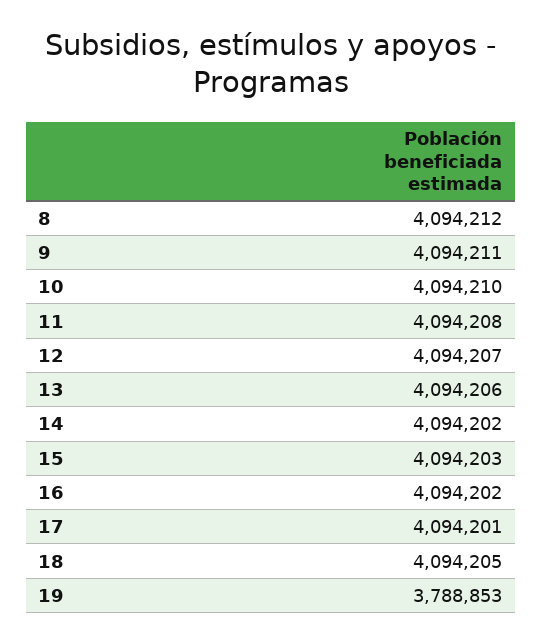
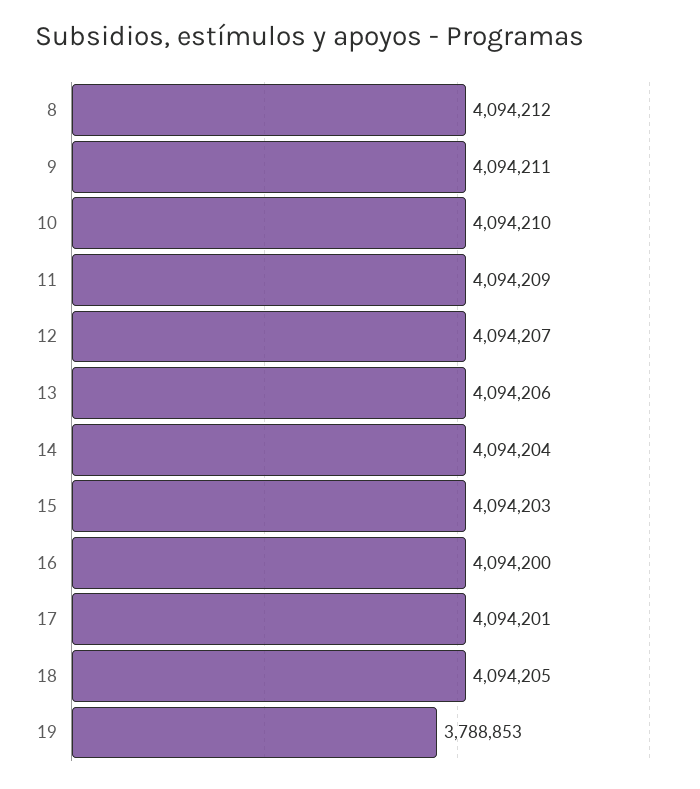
11: 4094208 -> 4094209
14: 4094202 -> 4094204
16: 4094202 -> 4094200

